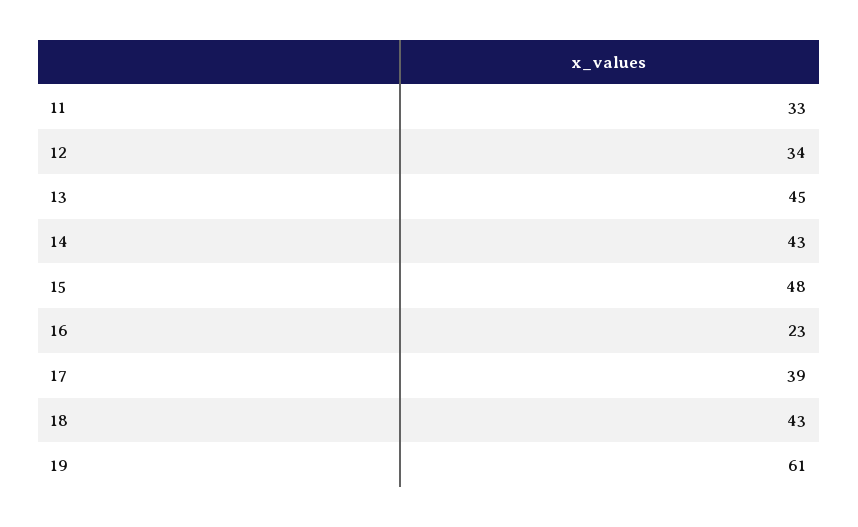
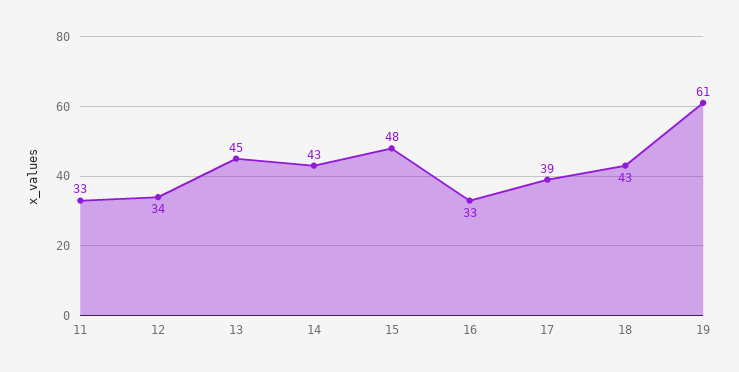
16: 23 -> 33

